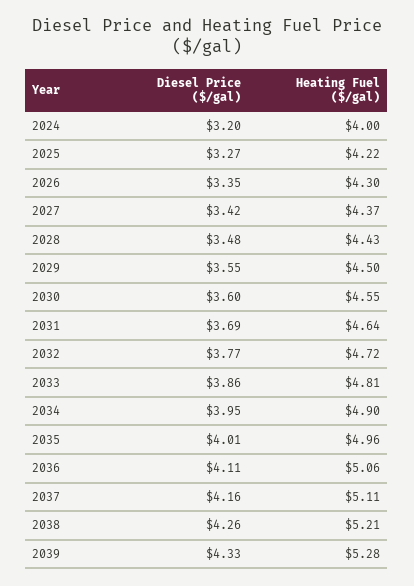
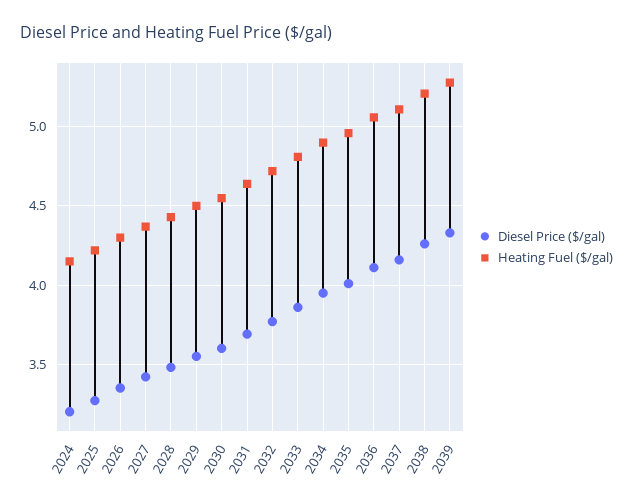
Heating Fuel ($/gal), 2024: 4 -> 4.15

